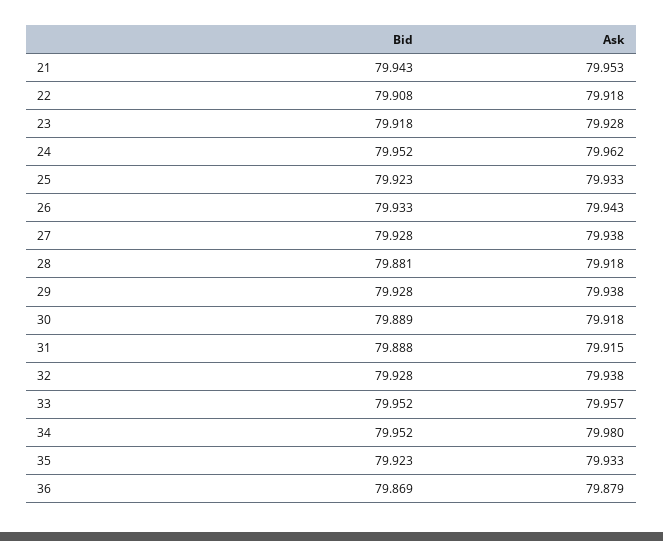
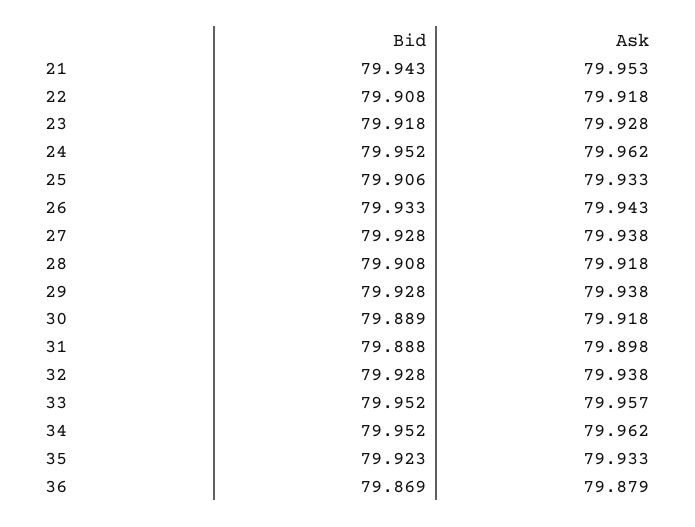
Bid, 25: 79.923 -> 79.906
Bid, 28: 79.881 -> 79.908
Ask, 31: 79.915 -> 79.898
Ask, 34: 79.98 -> 79.962

